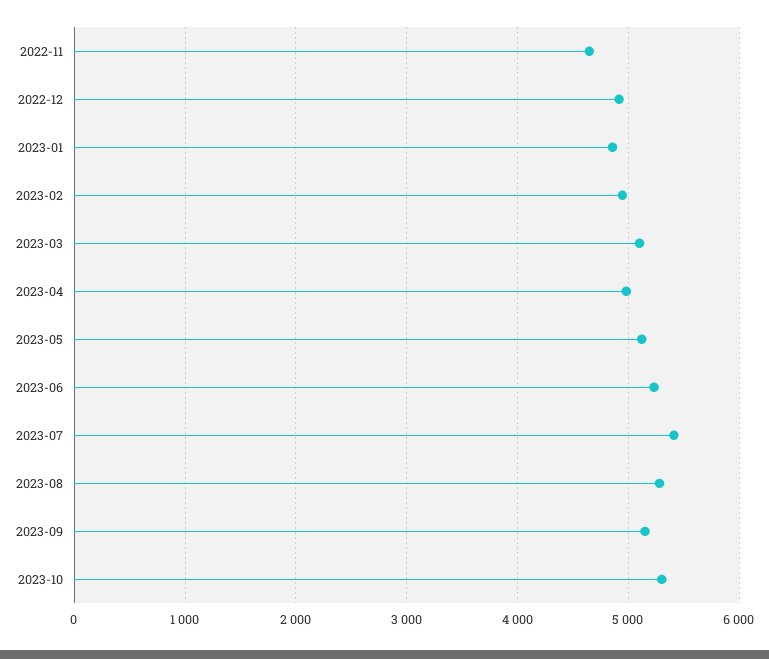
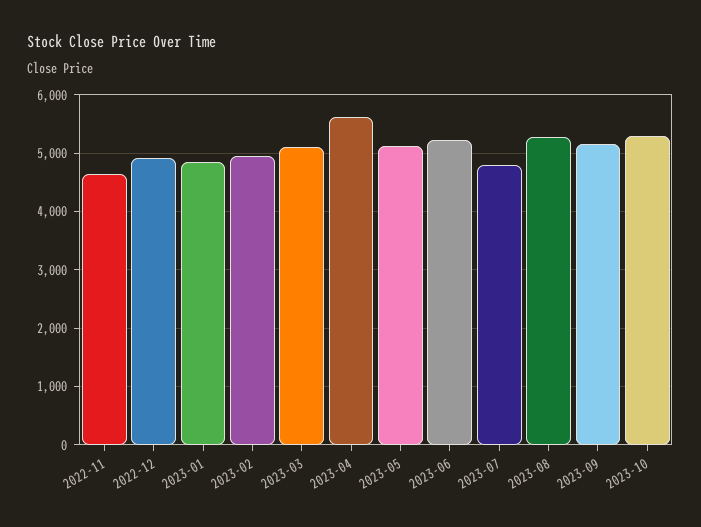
2023-04: 5000 -> 5600
2023-07: 5400 -> 4800

